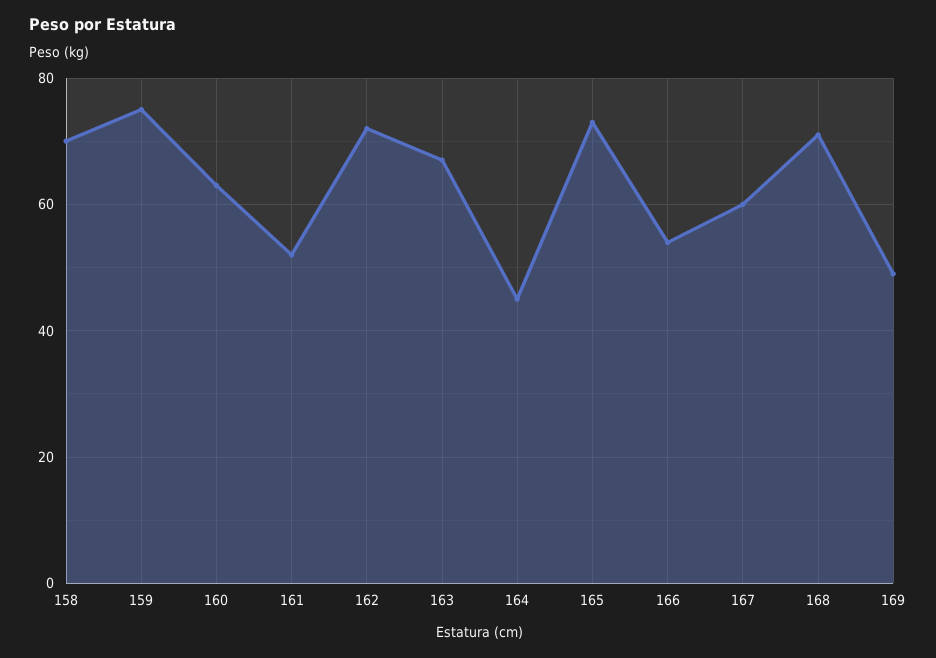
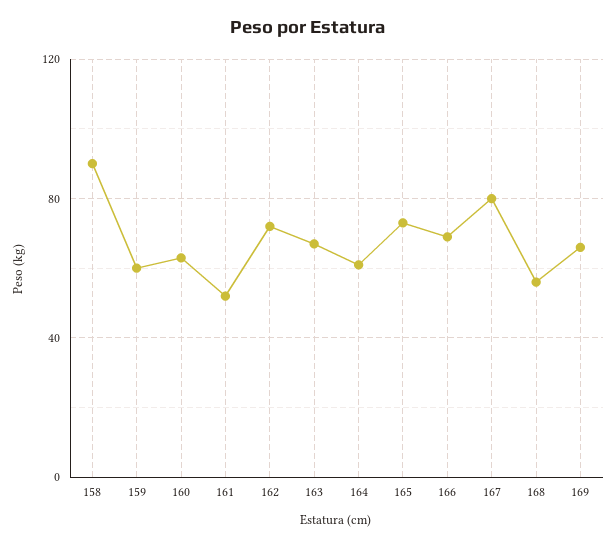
158: 70 -> 90
159: 75 -> 60
164: 45 -> 60
166: 55 -> 70
167: 60 -> 80
168: 70 -> 55
169: 50 -> 65

